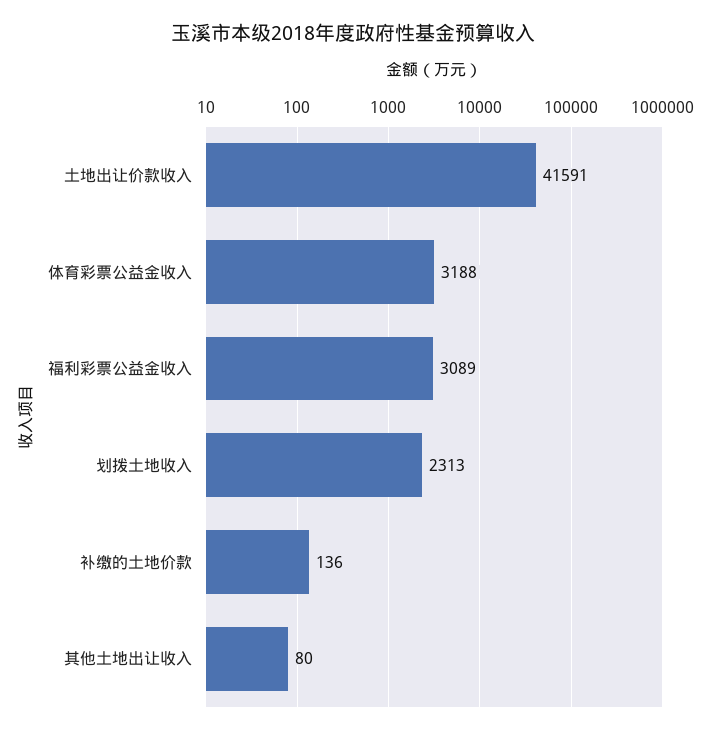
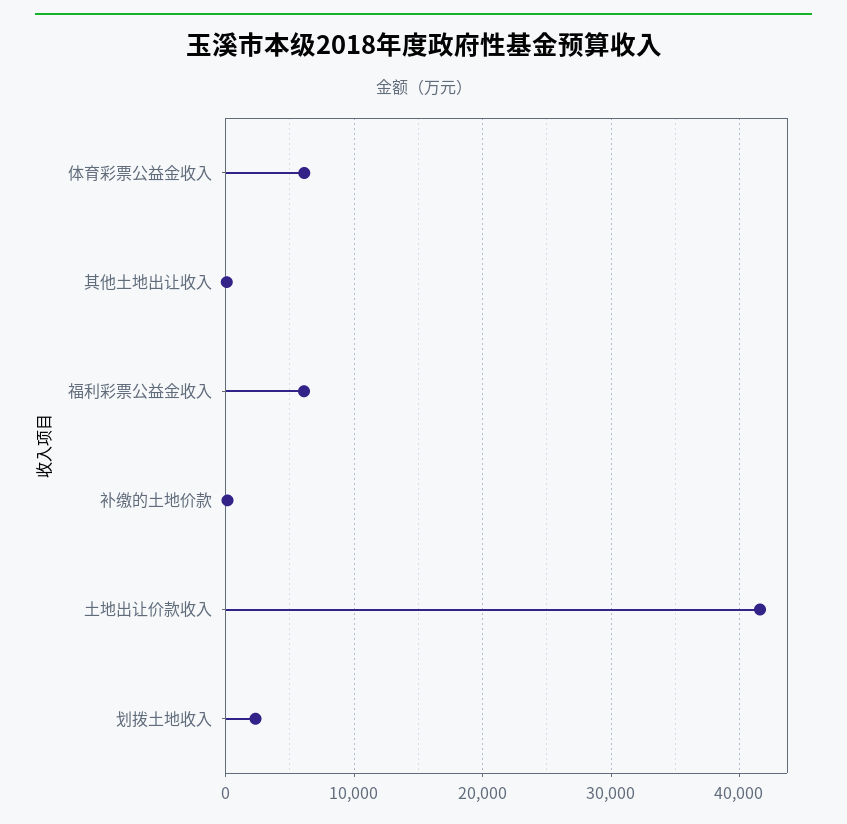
体育彩票公益金收入: 3188 -> 6000
福利彩票公益金收入: 3089 -> 6000

